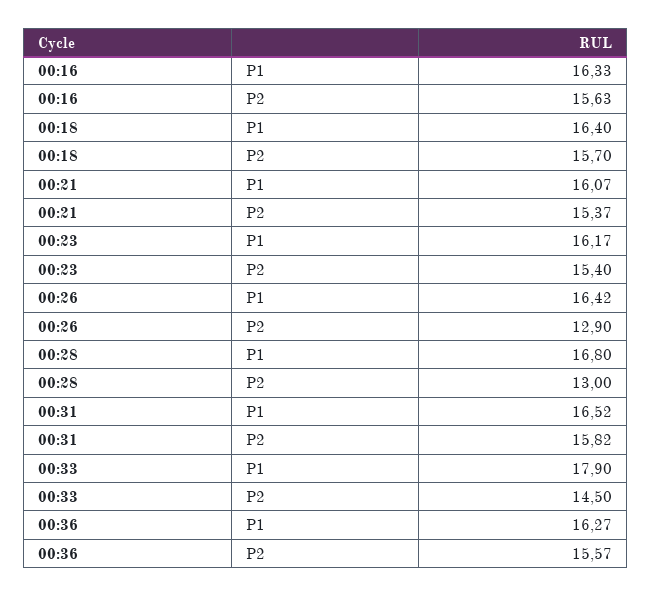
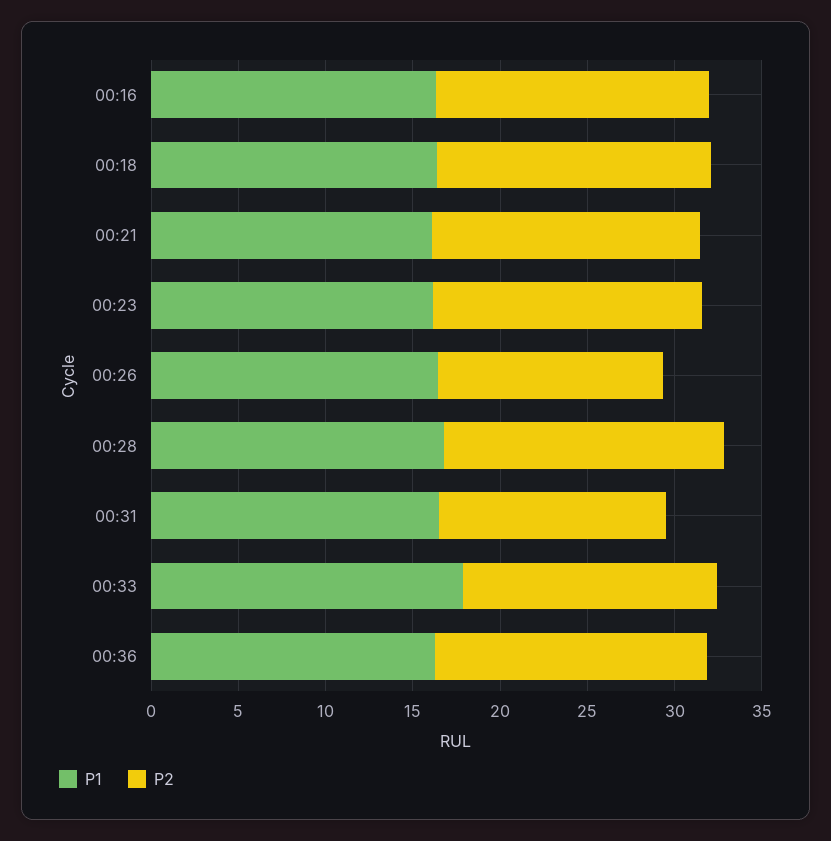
P2, 00:28: 13 -> 16
P2, 00:31: 15.82 -> 13

